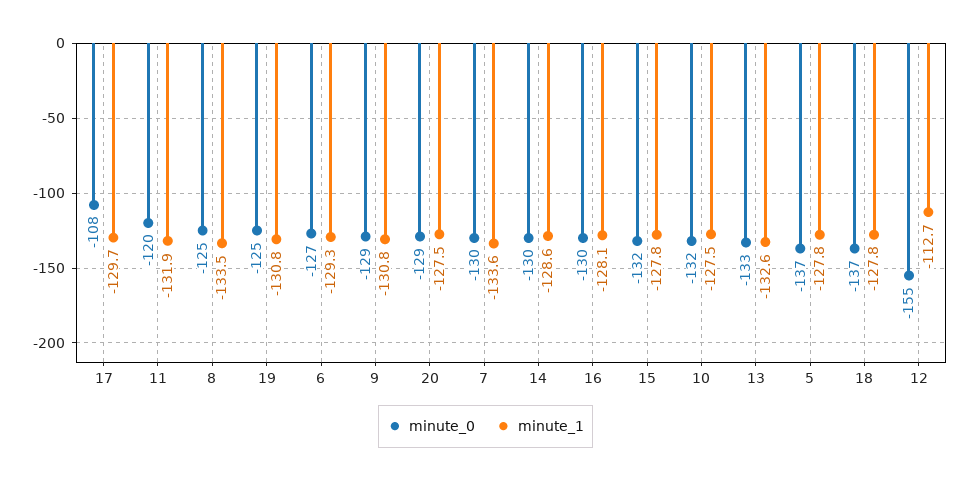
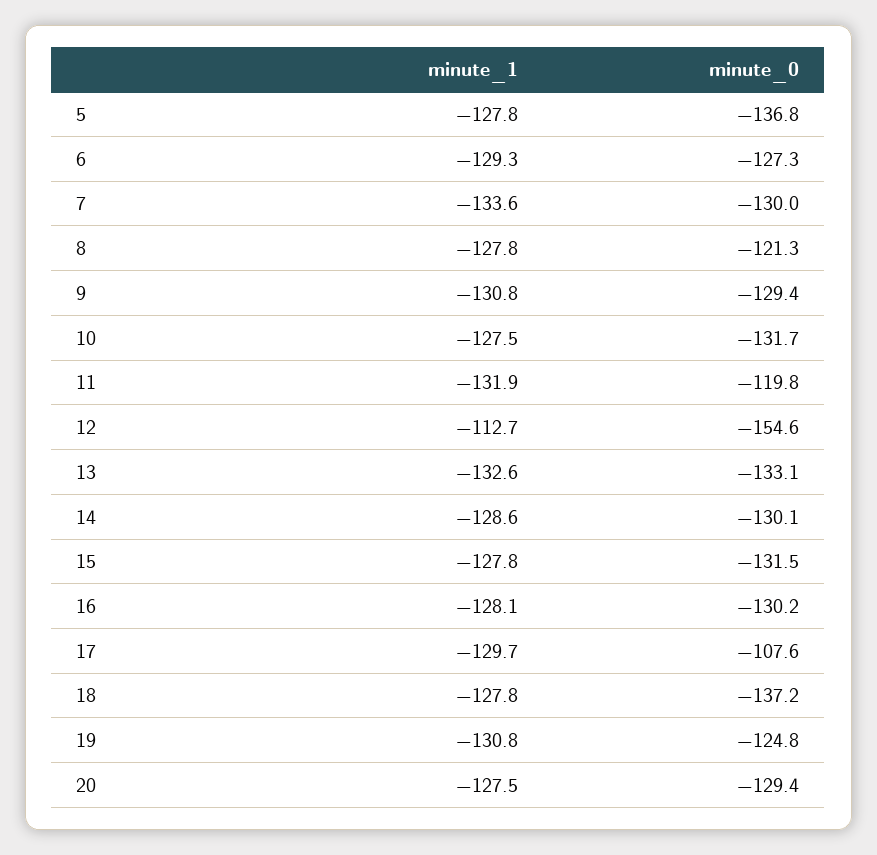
minute_0, 8: -125 -> -121.3
minute_1, 8: -133.5 -> -127.8

